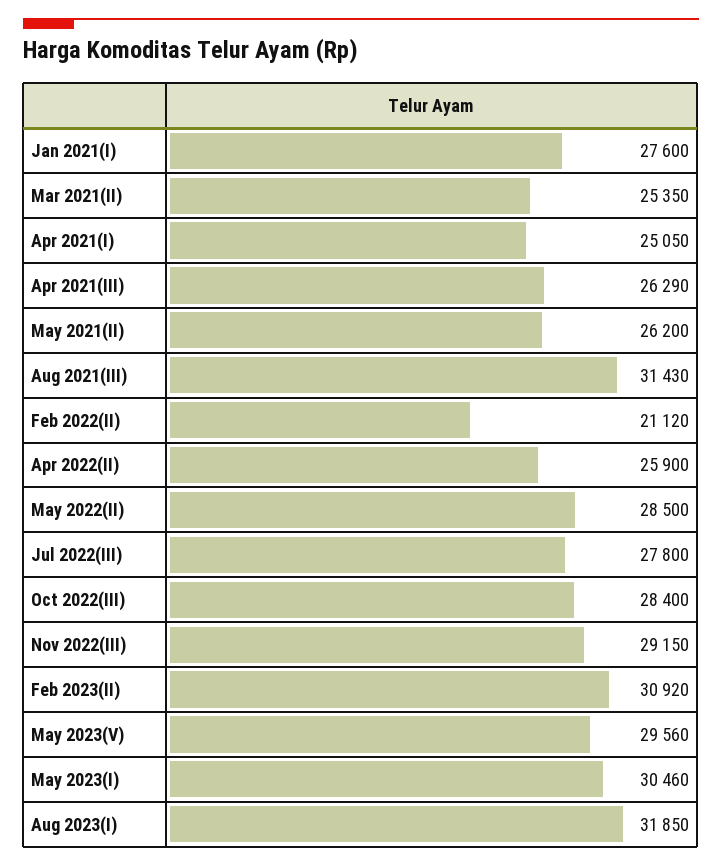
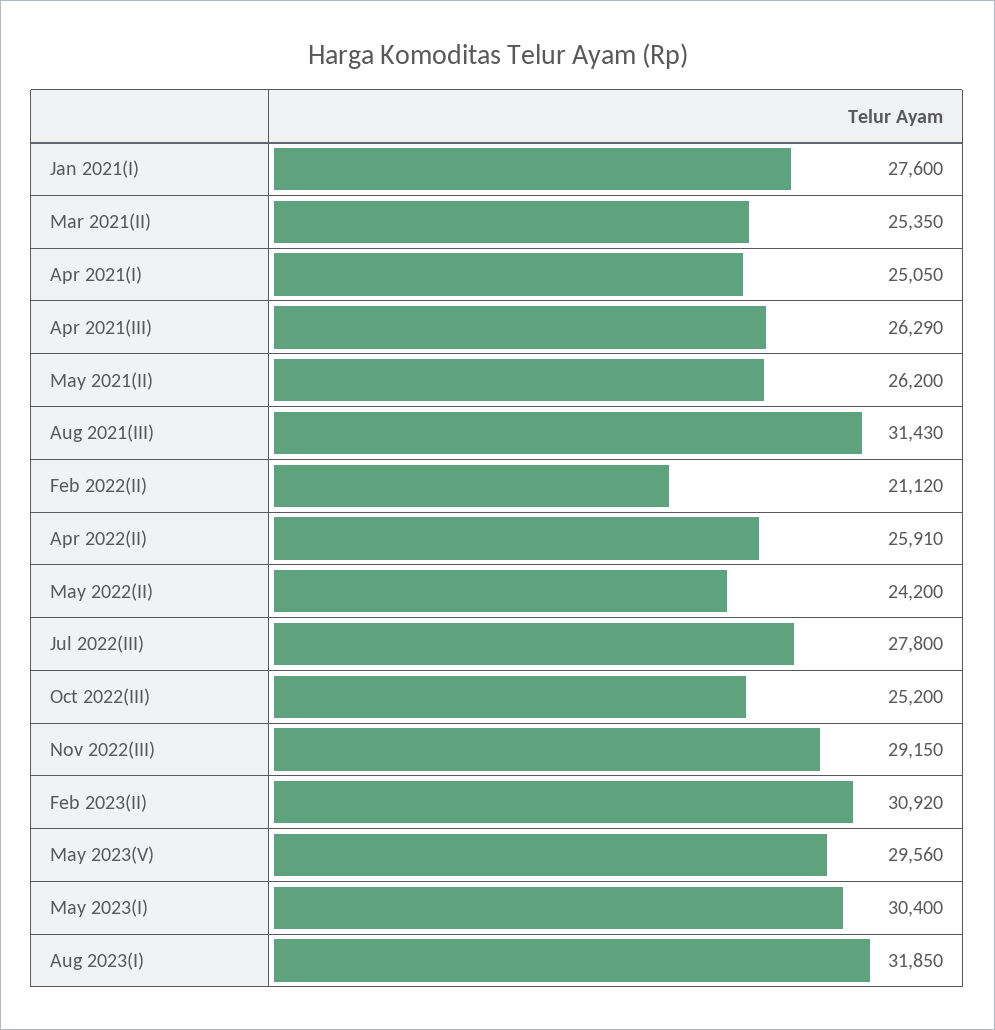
Apr 2022(II): 25900 -> 25910
May 2022(II): 28500 -> 24200
Oct 2022(III): 28400 -> 25200
May 2023(I): 30460 -> 30400

